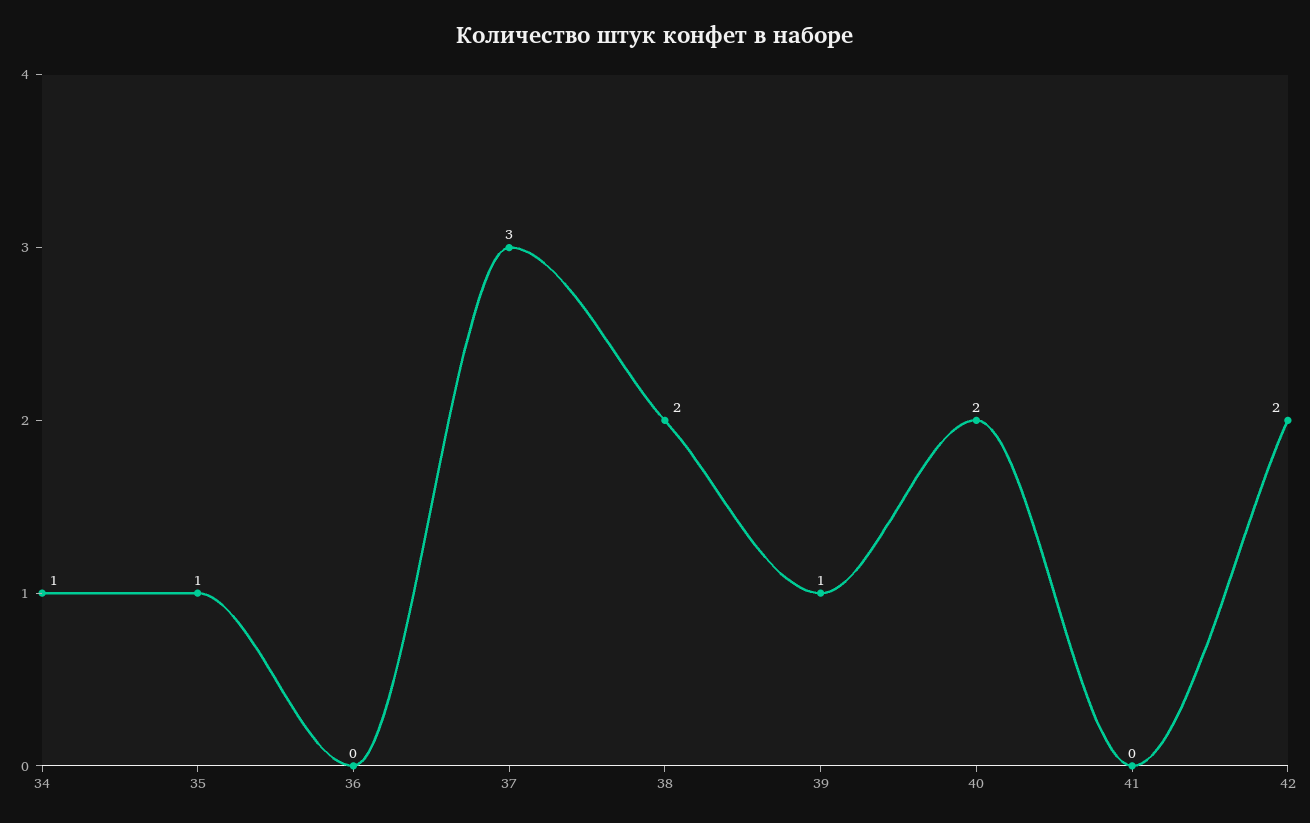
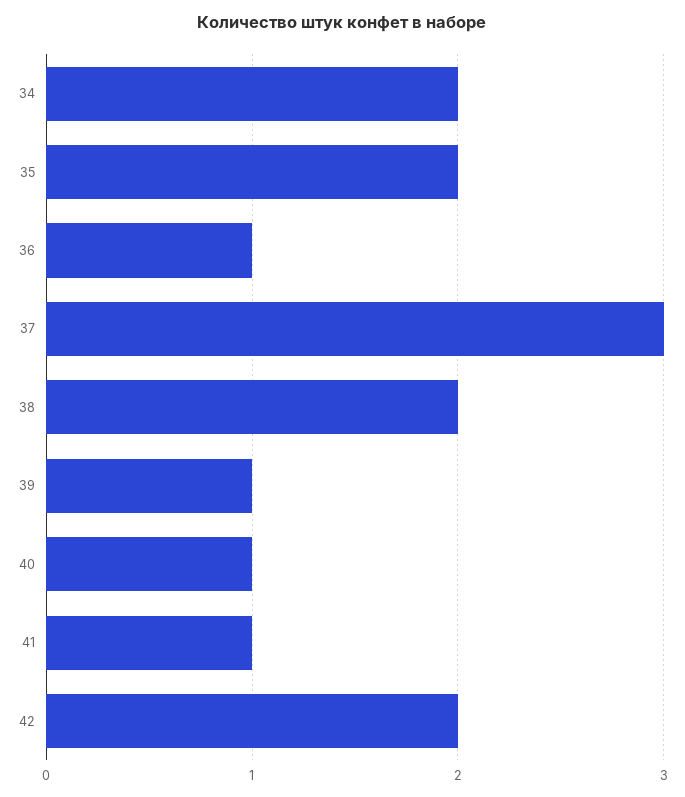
34: 1 -> 2
35: 1 -> 2
36: 0 -> 1
40: 2 -> 1
41: 0 -> 1

